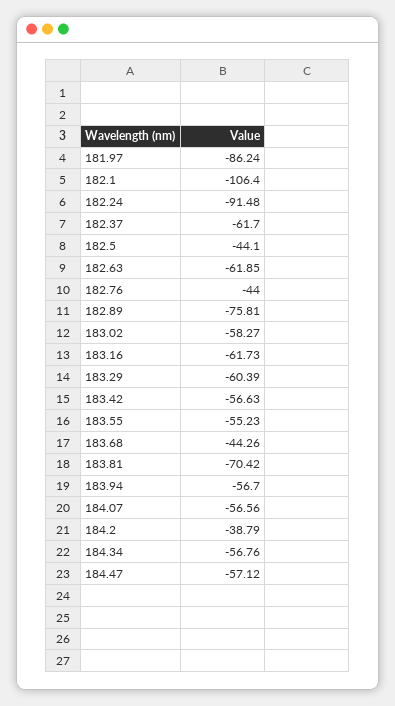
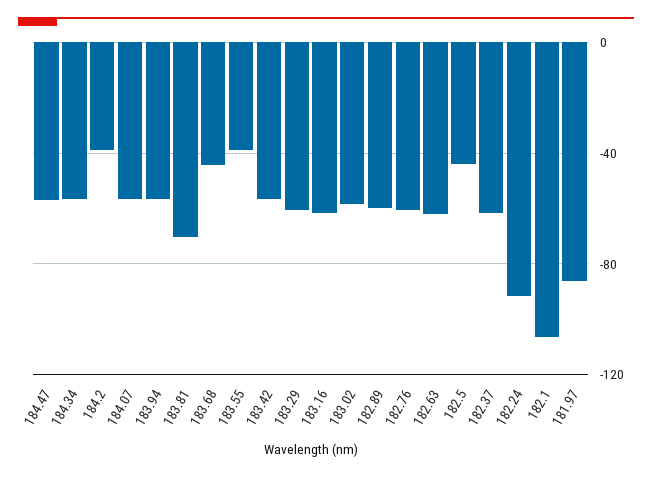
182.76: -44 -> -60
182.89: -75.81 -> -60
183.55: -55.23 -> -40

